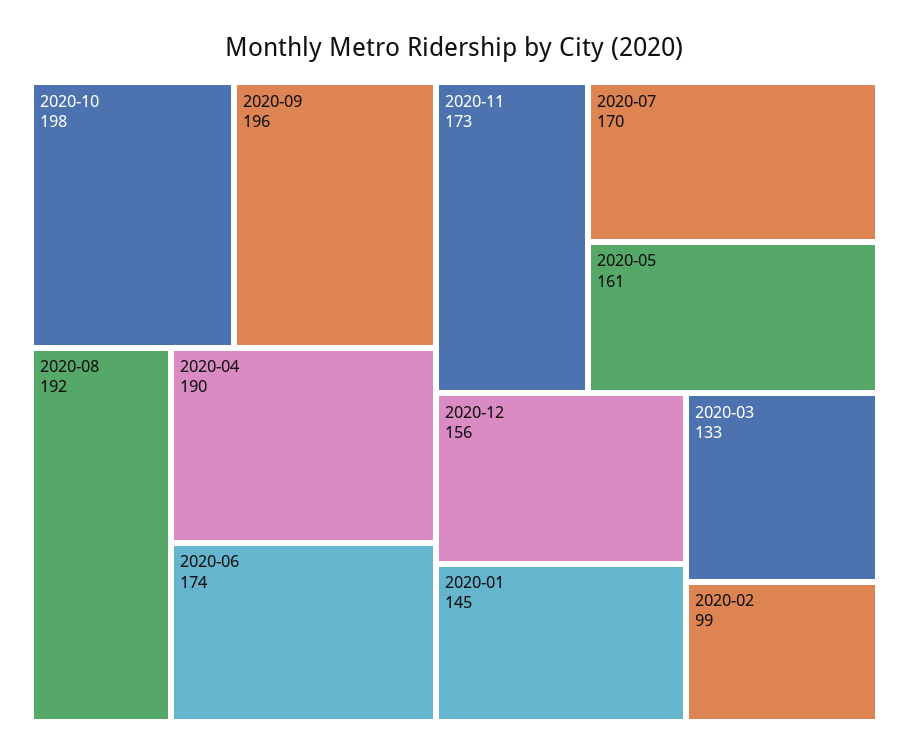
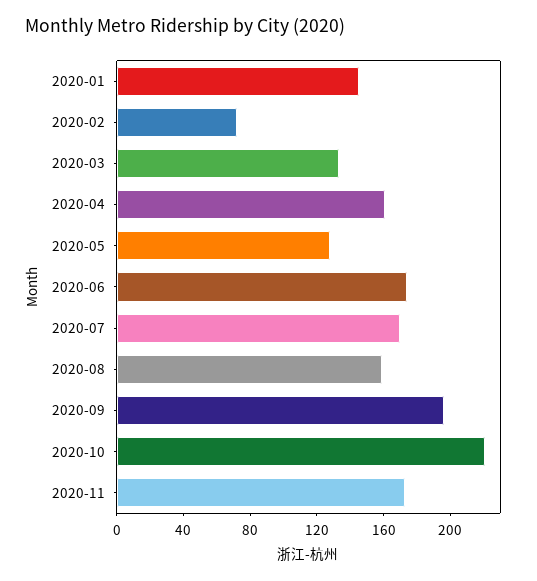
2020-10: 198 -> 220
2020-08: 192 -> 160
2020-04: 190 -> 160
2020-05: 161 -> 130
2020-12: 156 -> none
2020-02: 99 -> 70

